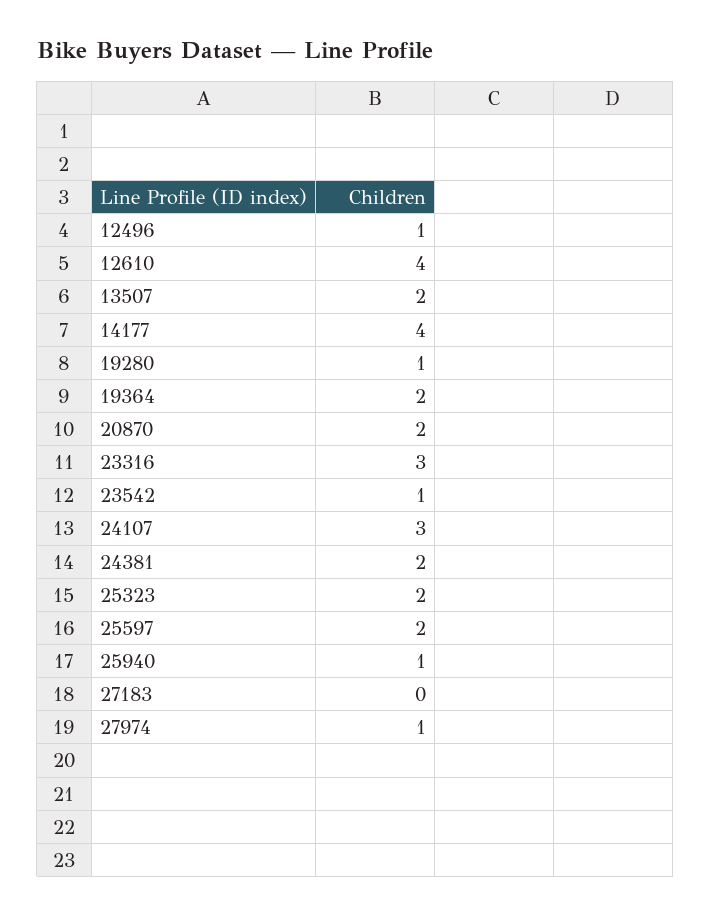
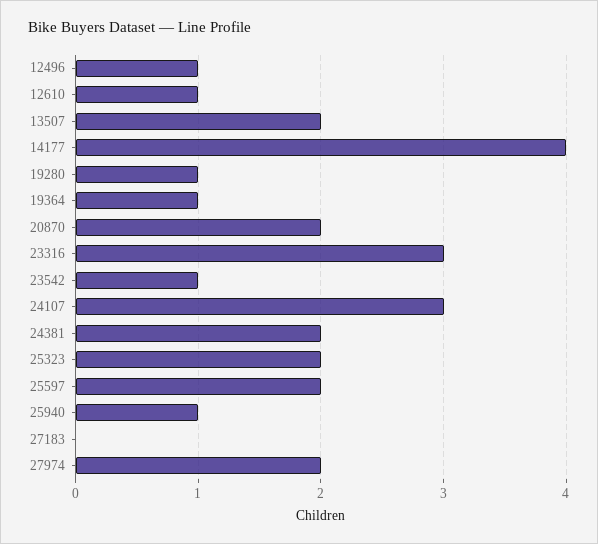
12610: 4 -> 1
19364: 2 -> 1
27974: 1 -> 2

